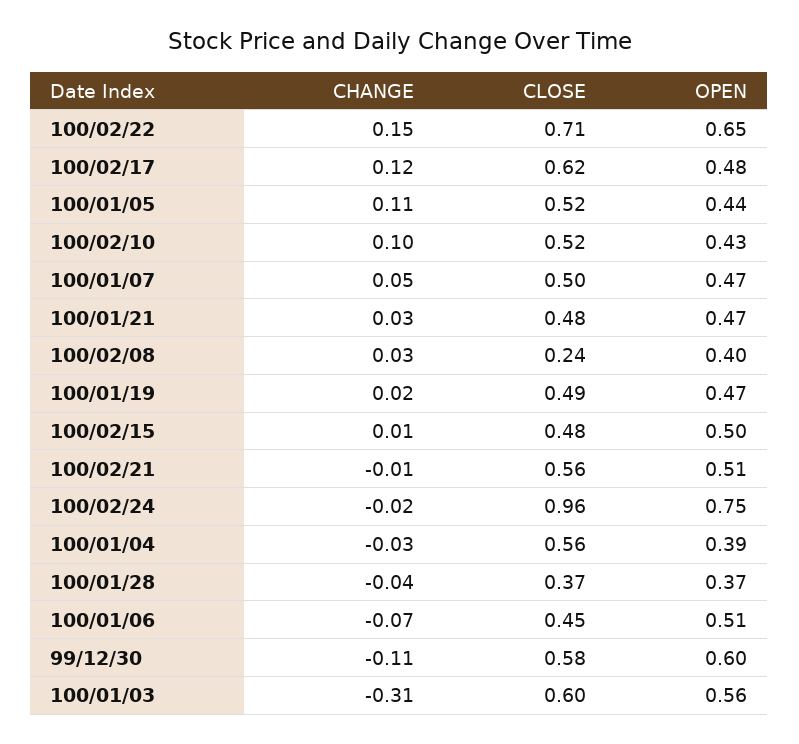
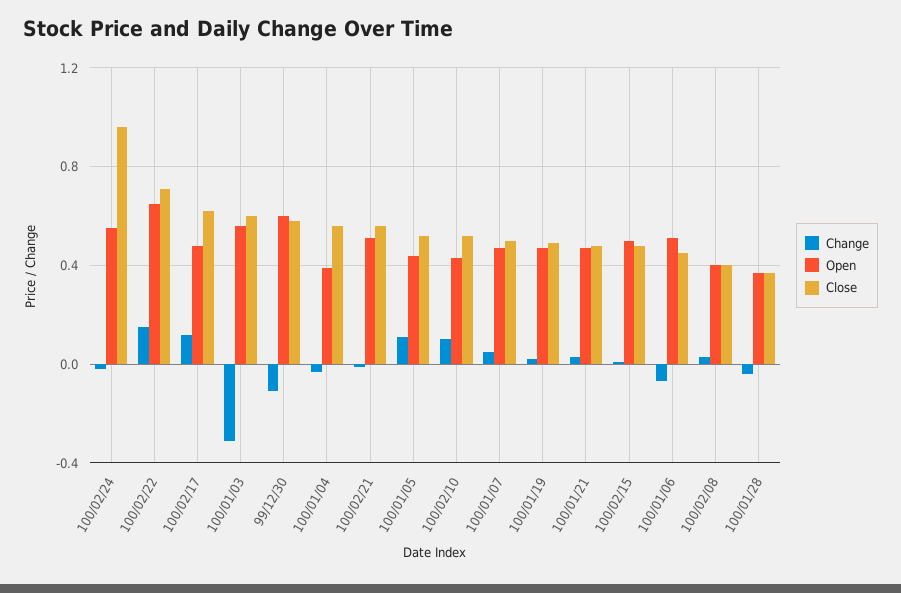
CLOSE, 100/02/08: 0.24 -> 0.4
OPEN, 100/02/24: 0.75 -> 0.55

